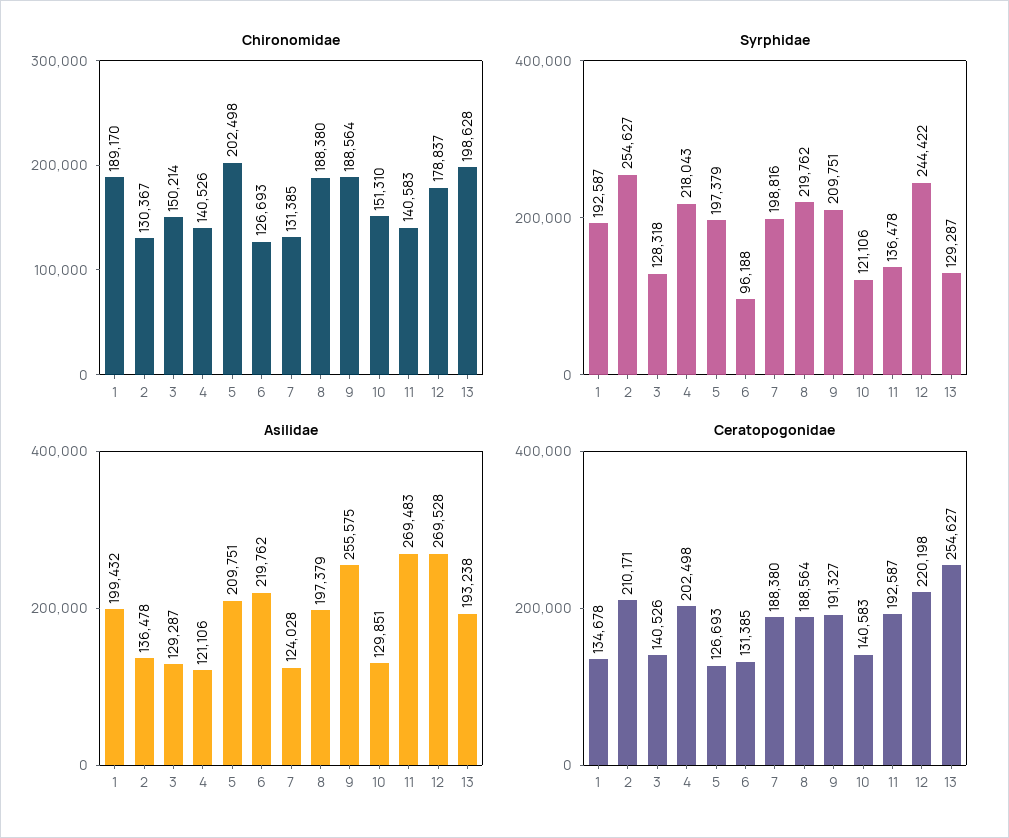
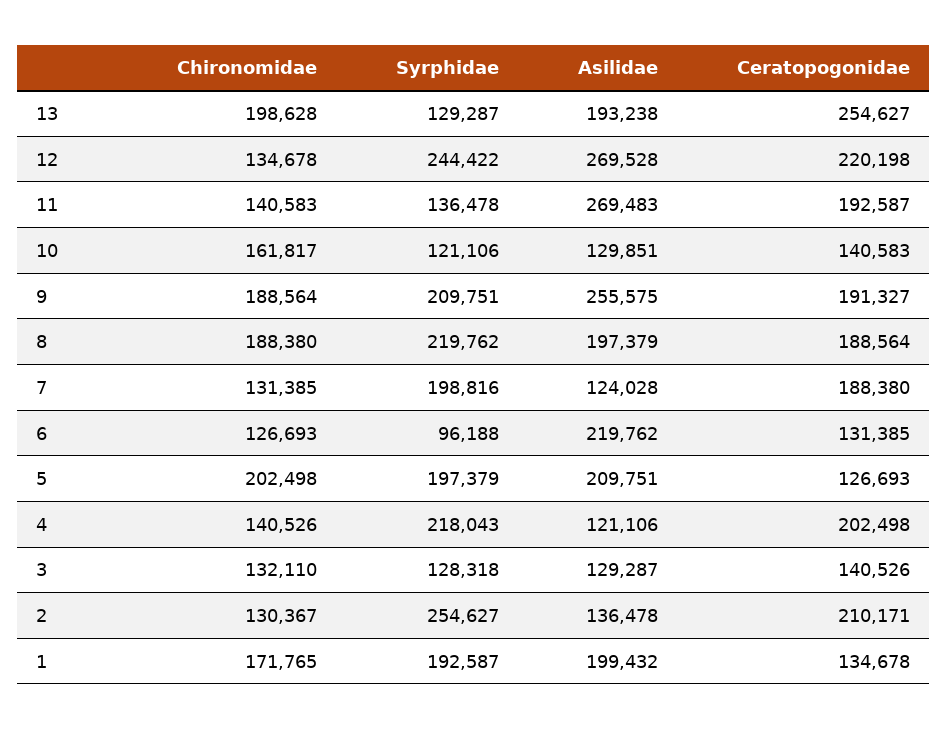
Chironomidae, 1: 189170 -> 171765
Chironomidae, 3: 150214 -> 132110
Chironomidae, 10: 151310 -> 161817
Chironomidae, 12: 178837 -> 134678

